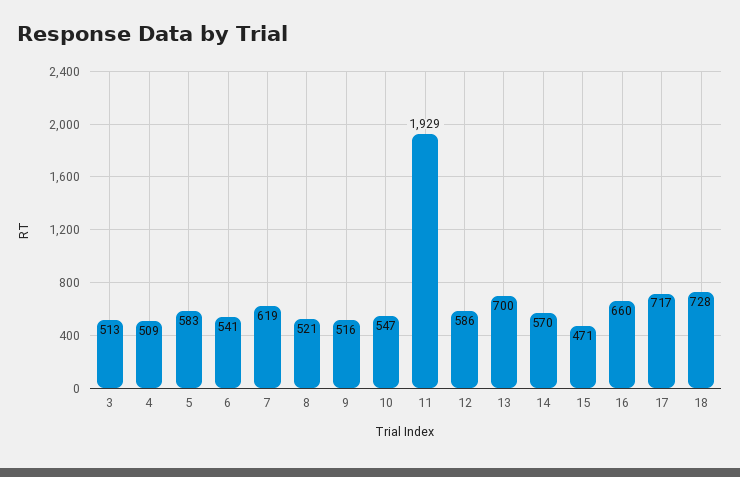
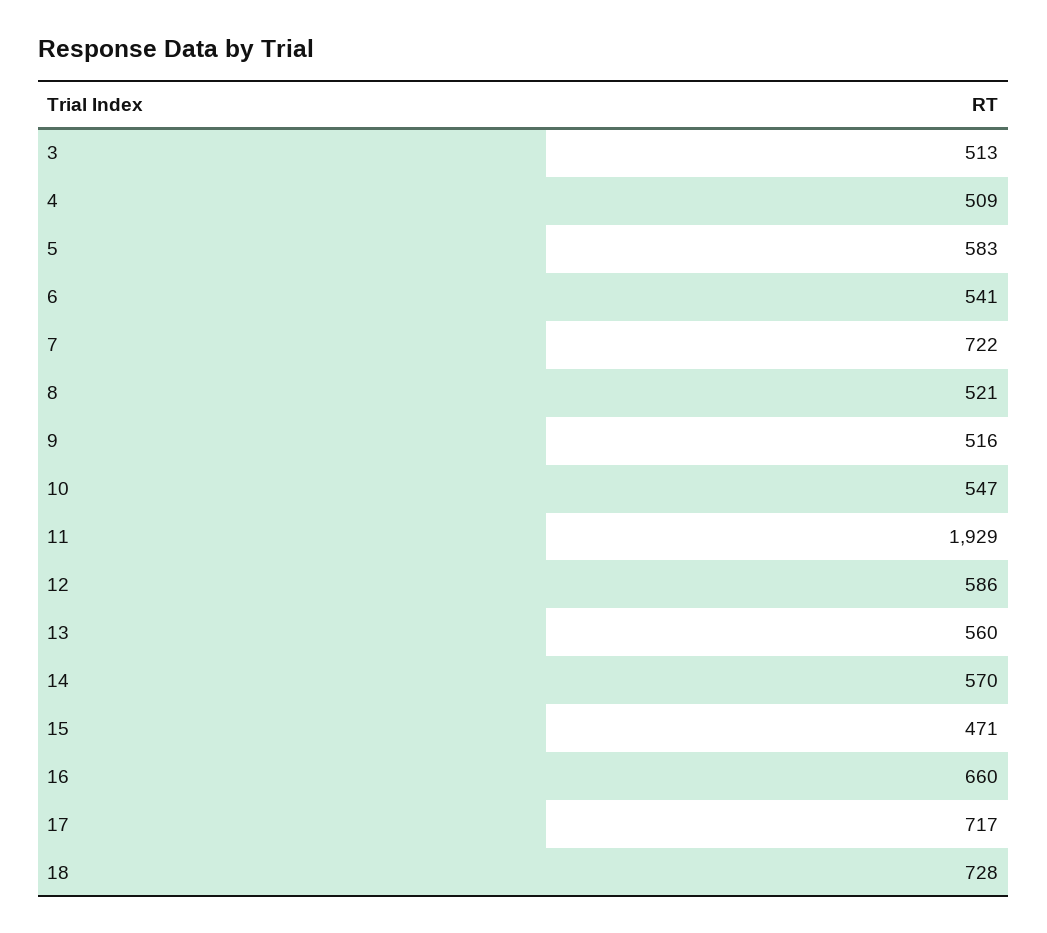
7: 619 -> 722
13: 700 -> 560

